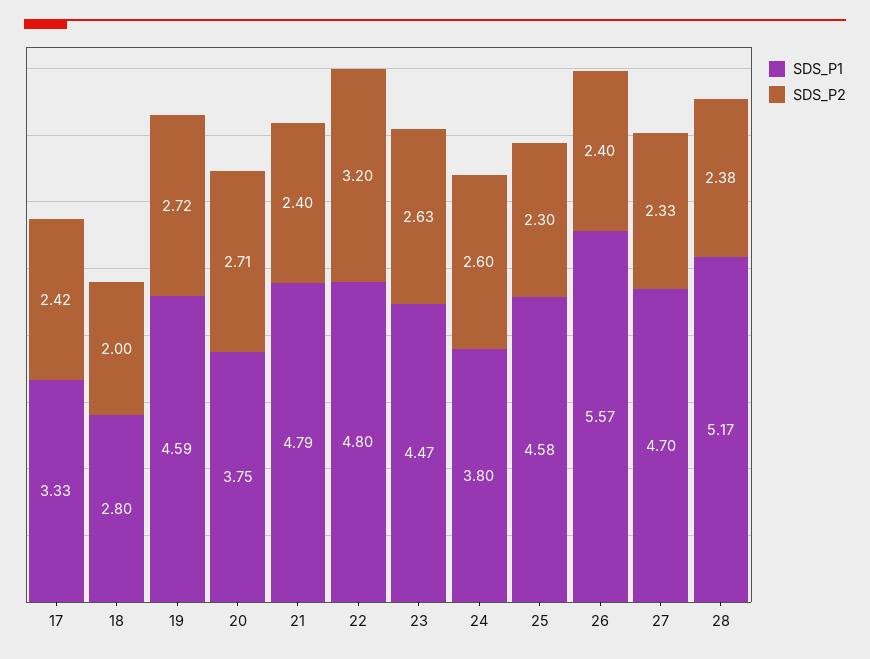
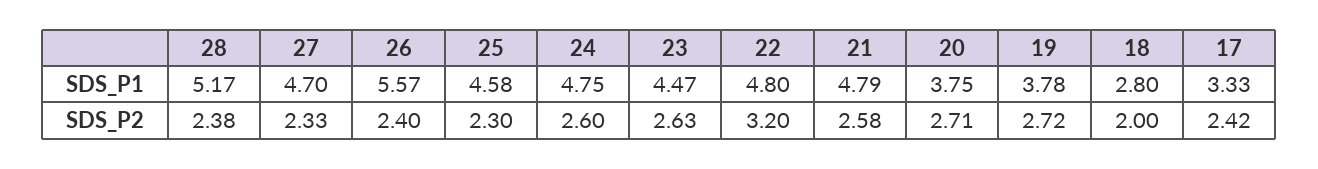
SDS_P1, 19: 4.59 -> 3.78
SDS_P2, 21: 2.4 -> 2.58
SDS_P1, 24: 3.8 -> 4.75

